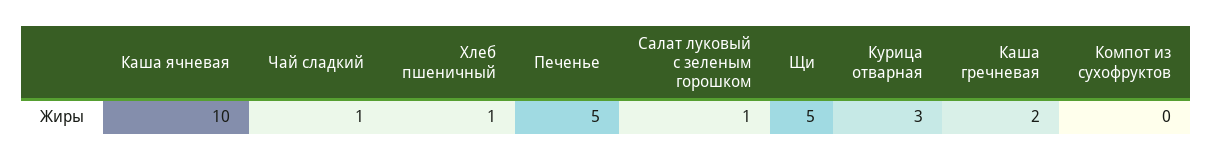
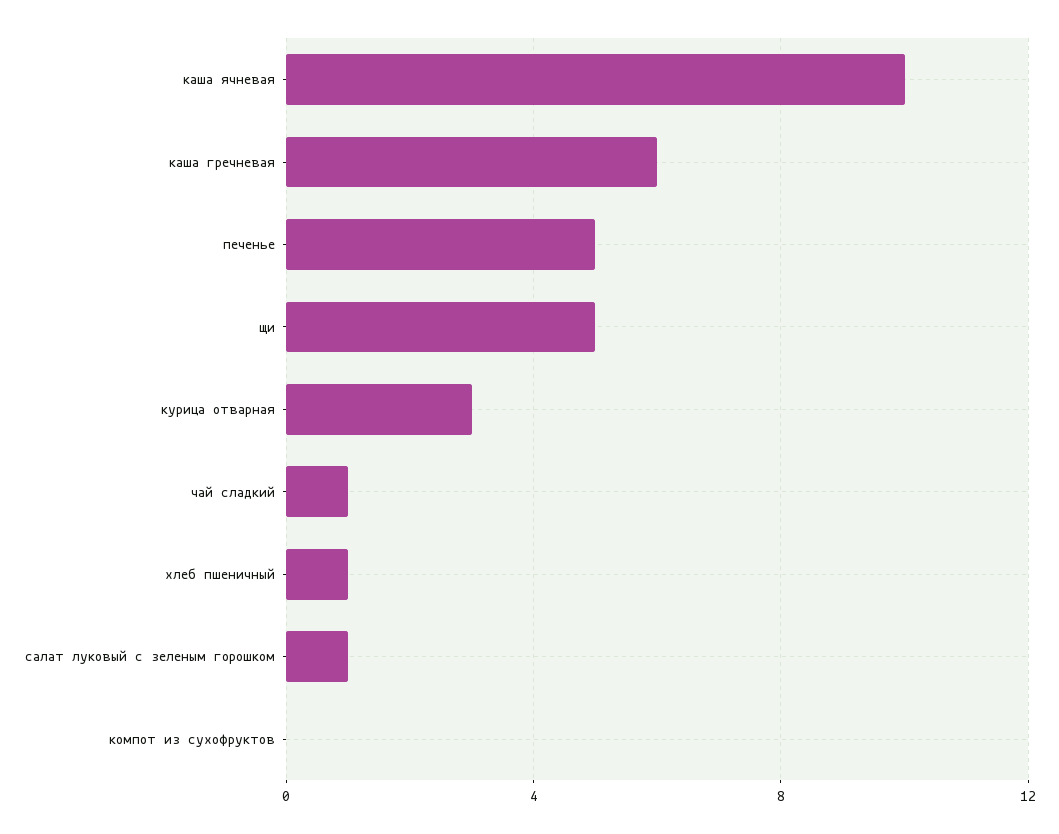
Каша гречневая: 2 -> 6

